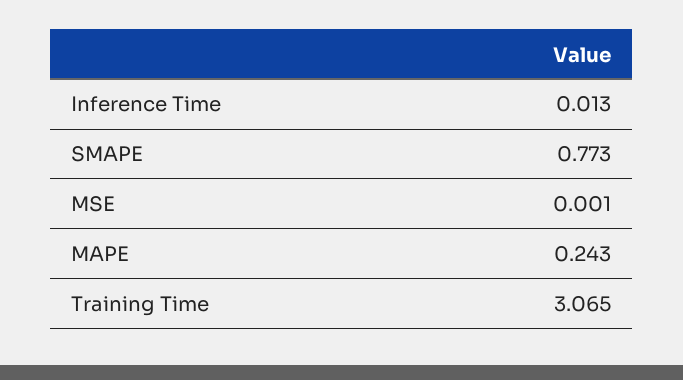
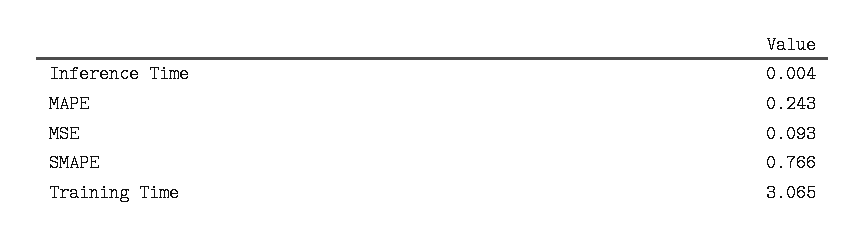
Inference Time: 0.013 -> 0.004
SMAPE: 0.773 -> 0.766
MSE: 0.001 -> 0.093

